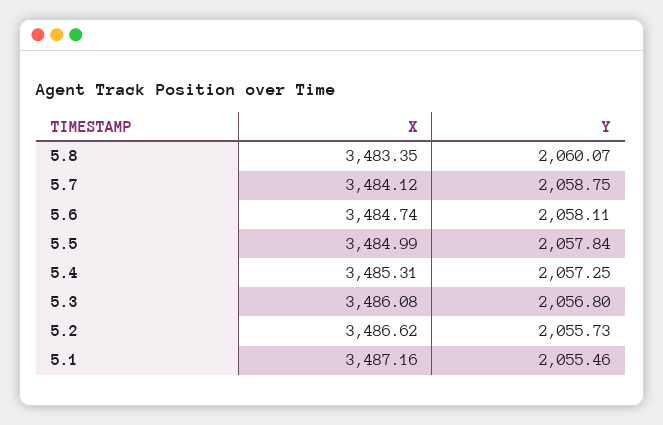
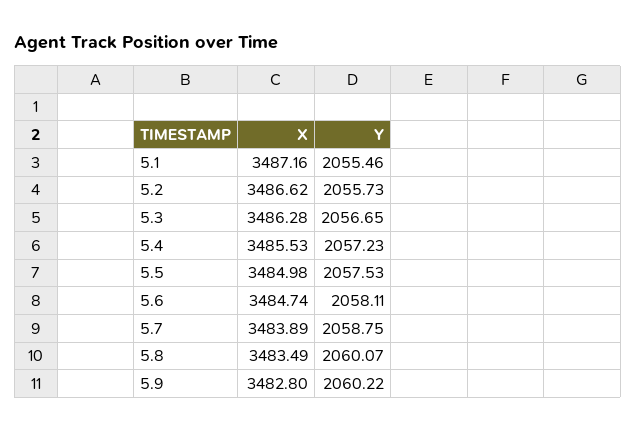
X, 5.8: 3483.35 -> 3483.49
X, 5.7: 3484.12 -> 3483.89
X, 5.5: 3484.99 -> 3484.98
Y, 5.5: 2057.84 -> 2057.53
X, 5.4: 3485.31 -> 3485.53
Y, 5.4: 2057.25 -> 2057.23
X, 5.3: 3486.08 -> 3486.28
Y, 5.3: 2056.8 -> 2056.65
X, 5.9: none -> 3482.8
Y, 5.9: none -> 2060.22

